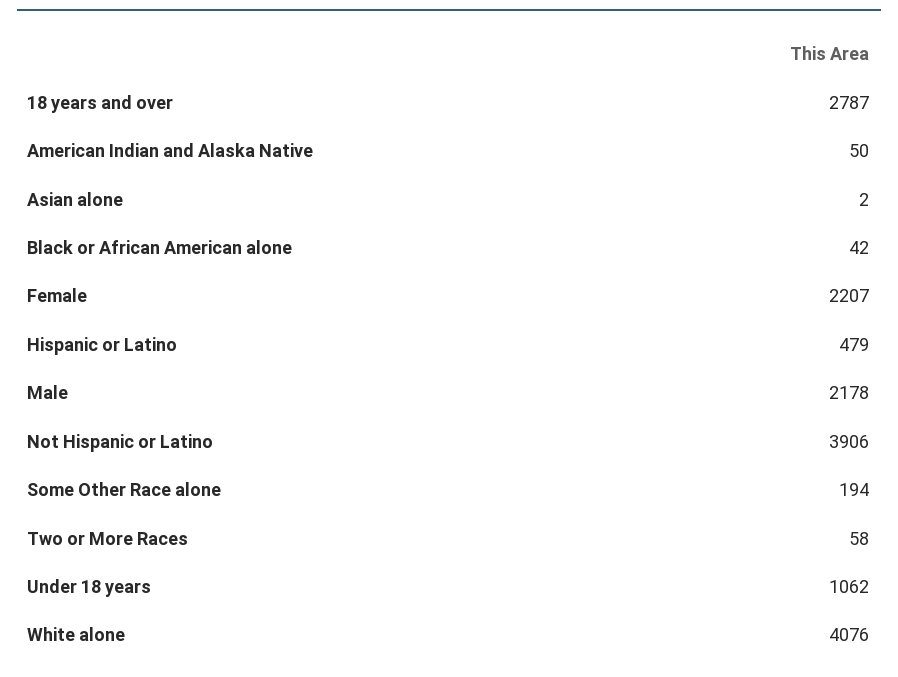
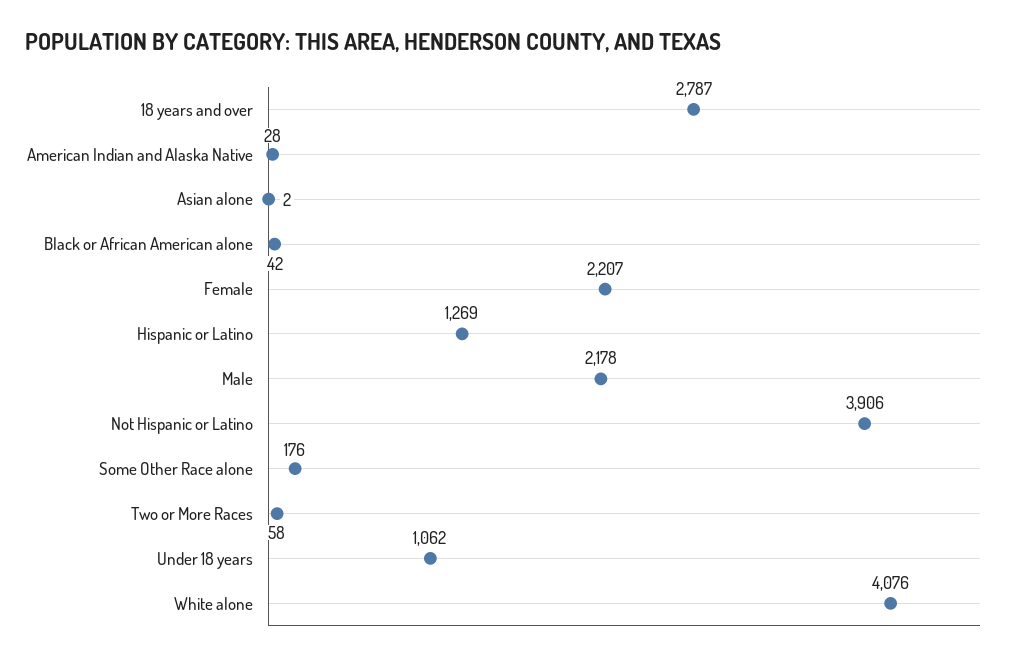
American Indian and Alaska Native: 50 -> 28
Hispanic or Latino: 479 -> 1269
Some Other Race alone: 194 -> 176

